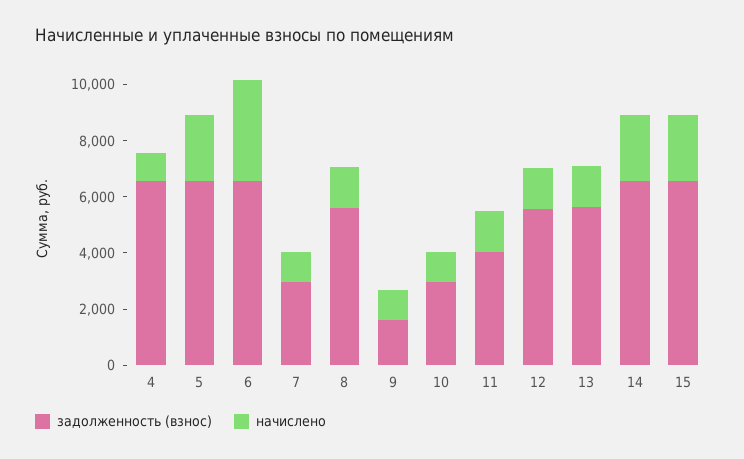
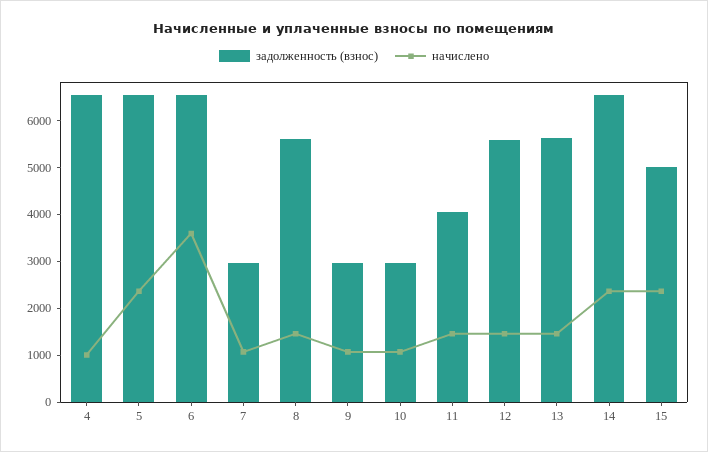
задолженность (взнос), 9: 1500 -> 3000
задолженность (взнос), 15: 6500 -> 5000

